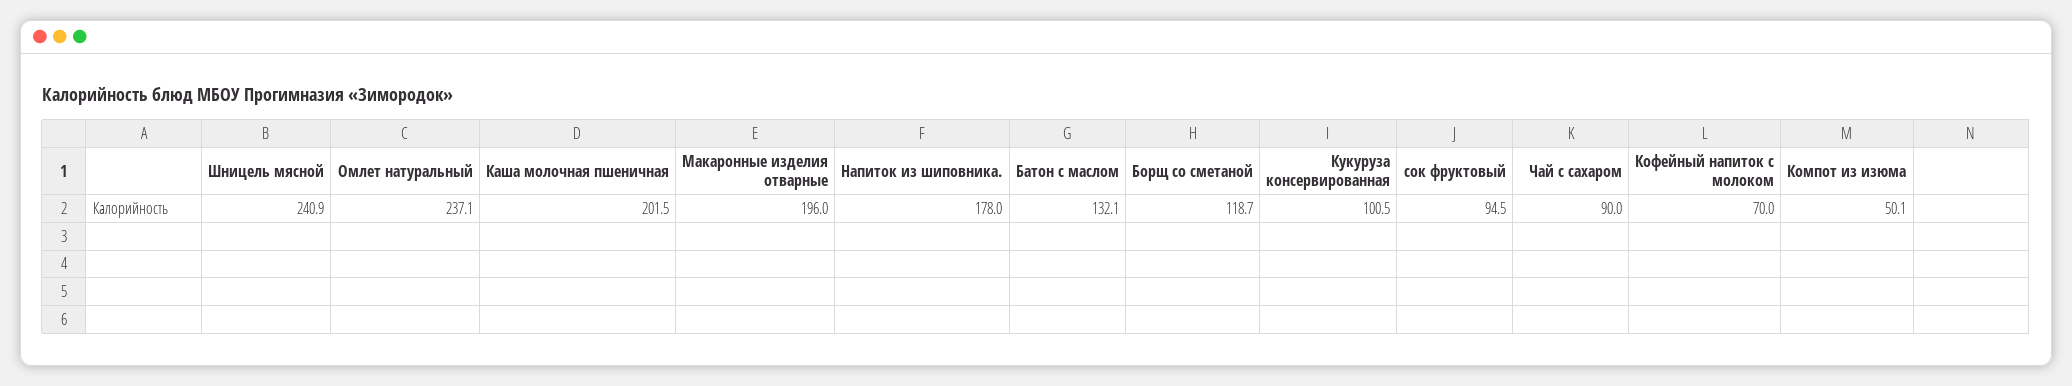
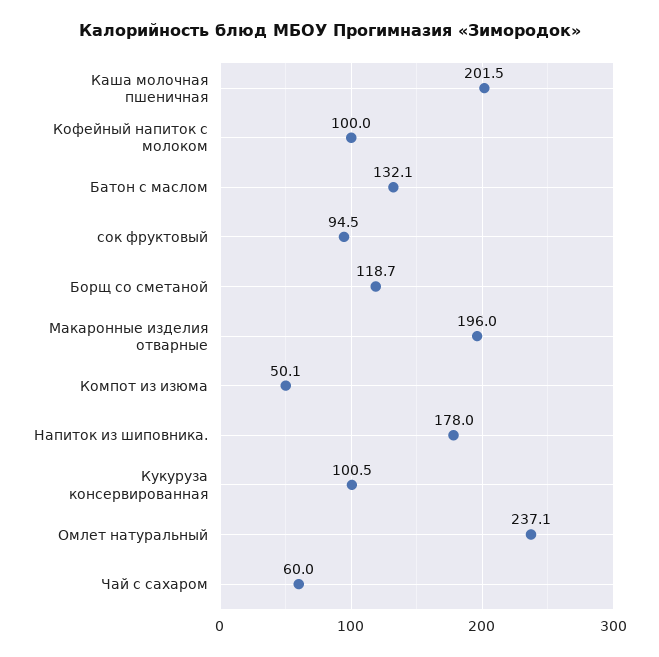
Шницель мясной: 240.9 -> none
Чай с сахаром: 90 -> 60
Кофейный напиток с молоком: 70 -> 100

